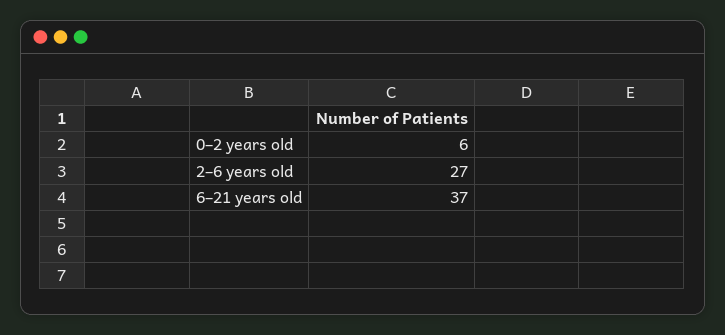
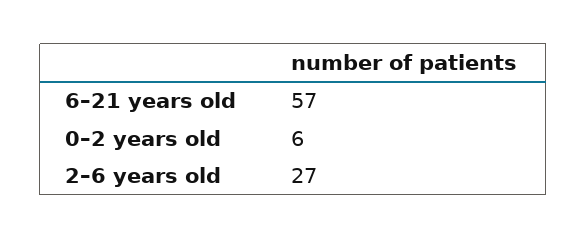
6–21 years old: 37 -> 57

